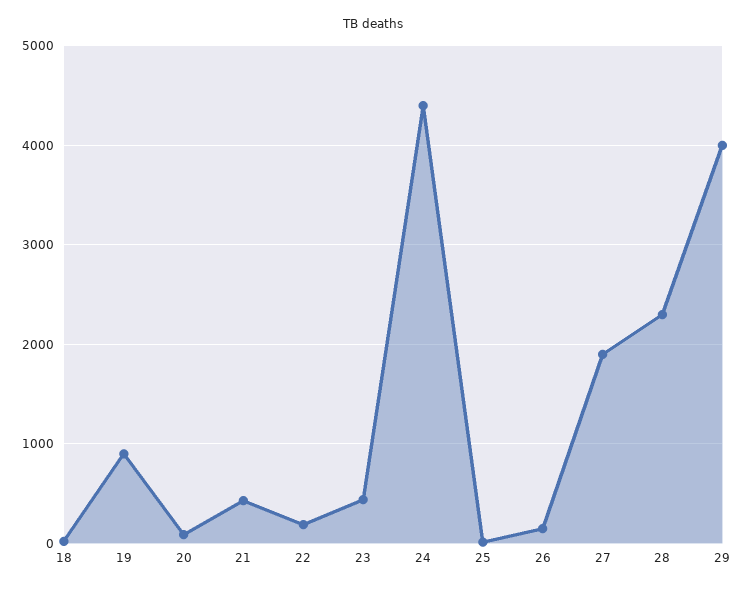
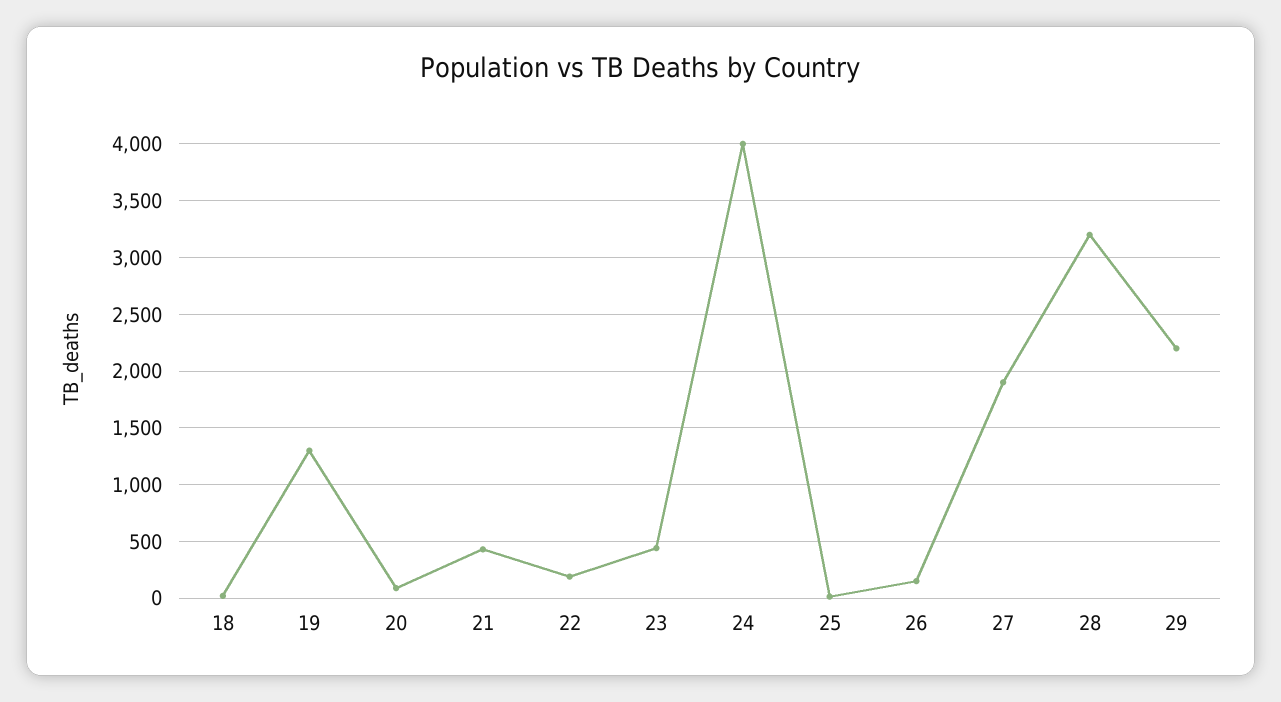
19: 900 -> 1300
24: 4400 -> 4000
28: 2300 -> 3200
29: 4000 -> 2200

